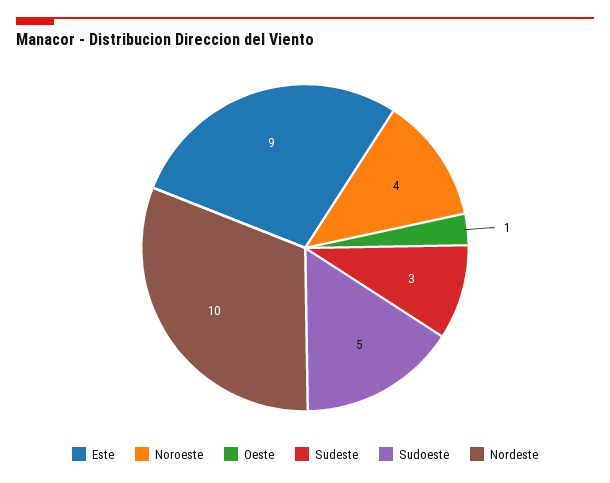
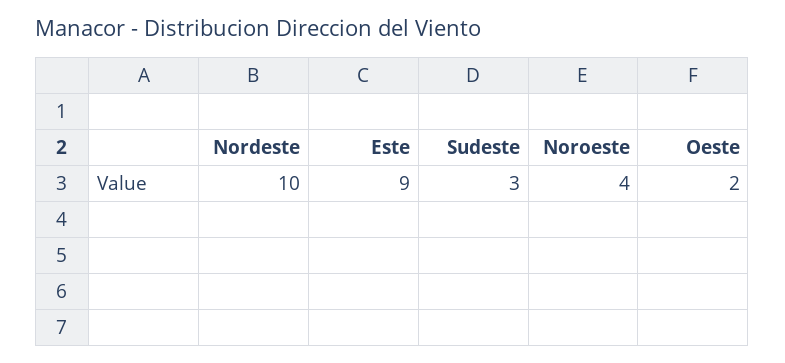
Oeste: 1 -> 2
Sudoeste: 5 -> none

